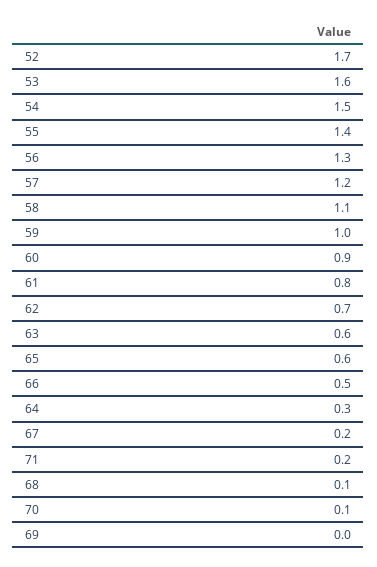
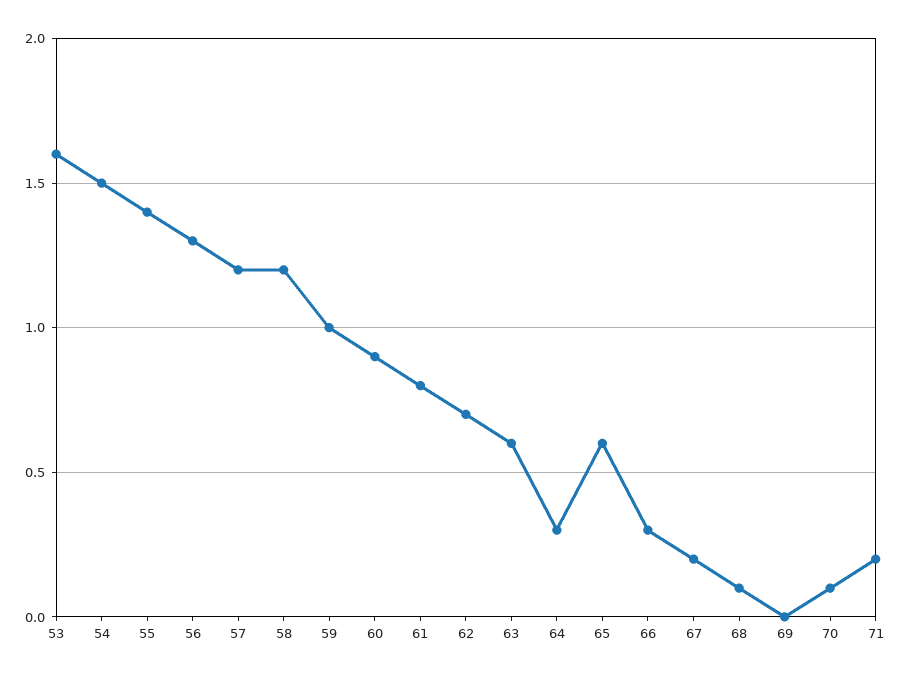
52: 1.7 -> none
58: 1.1 -> 1.2
66: 0.5 -> 0.3

